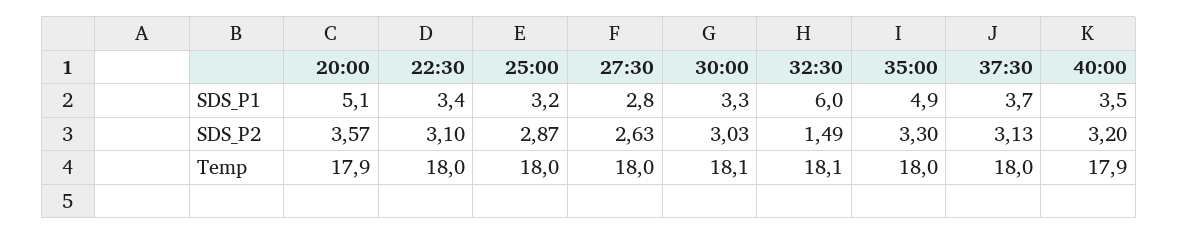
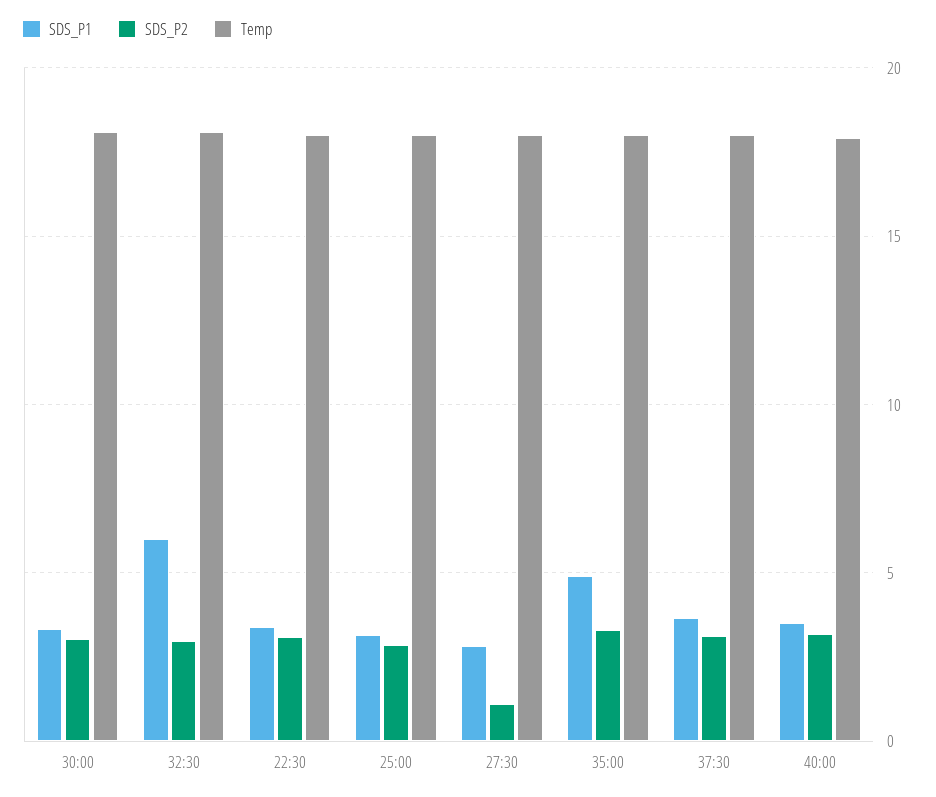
SDS_P1, 20:00: 5.1 -> none
SDS_P2, 20:00: 3.57 -> none
SDS_P2, 27:30: 2.63 -> 1
SDS_P2, 32:30: 1.49 -> 3
Temp, 20:00: 17.9 -> none

